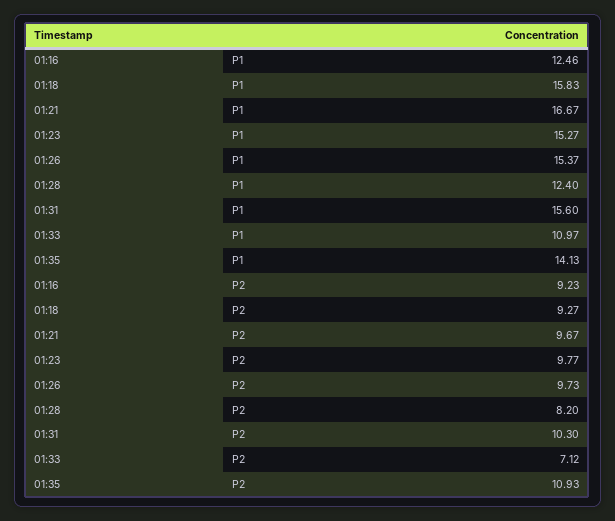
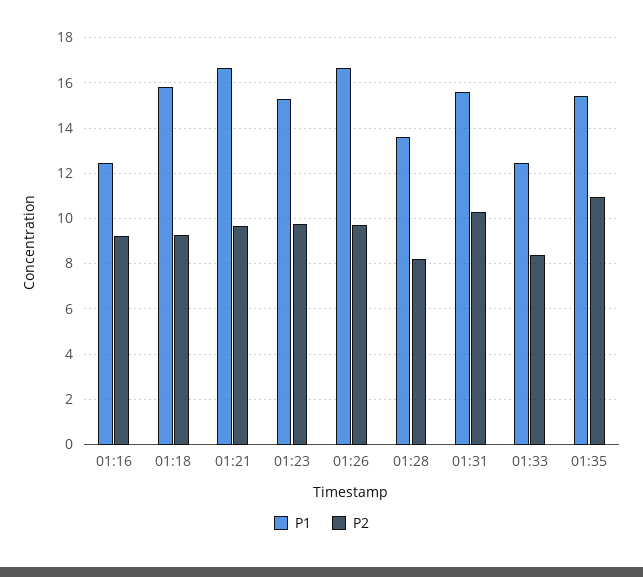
P1, 01:26: 15.37 -> 16.5
P1, 01:28: 12.4 -> 13.5
P1, 01:33: 10.97 -> 12.5
P1, 01:35: 14.13 -> 15.5
P2, 01:33: 7.12 -> 8.5

